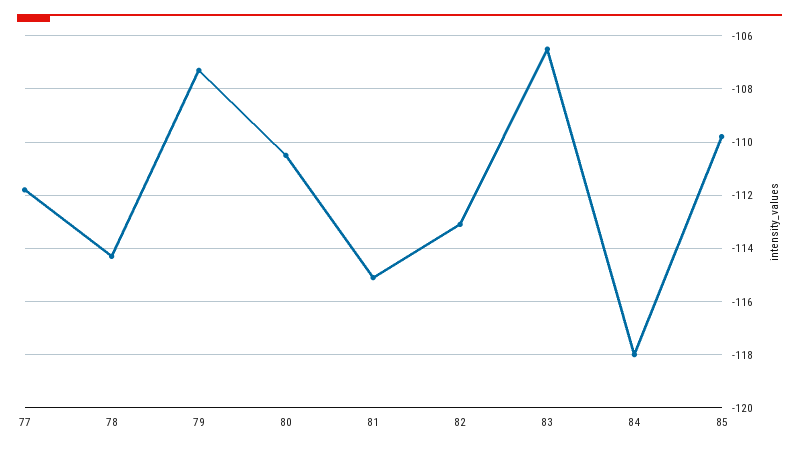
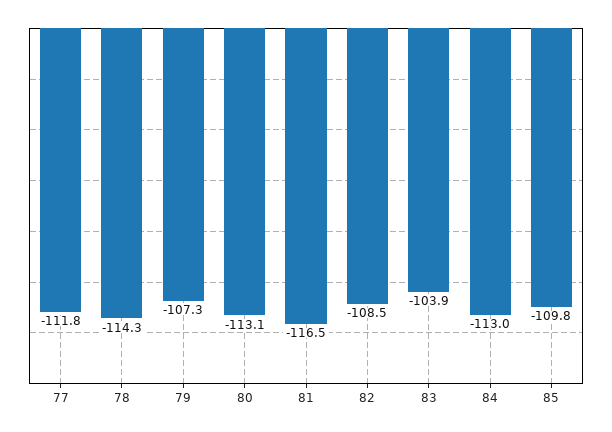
80: -110.5 -> -113.1
81: -115 -> -116.5
82: -113 -> -108.5
83: -106.5 -> -103.9
84: -118 -> -113

